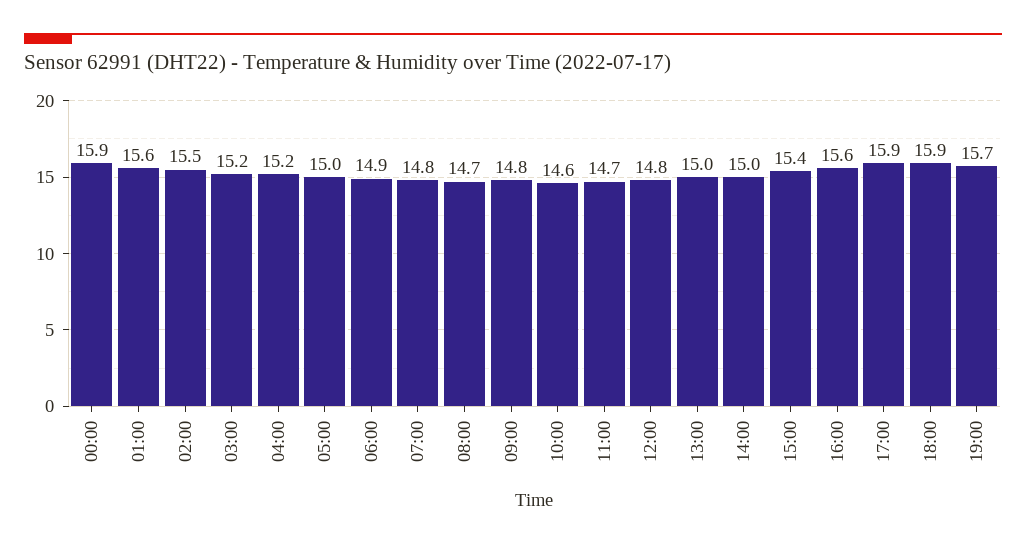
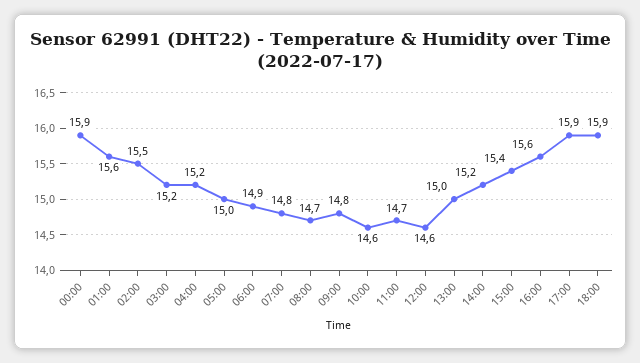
12:00: 14.8 -> 14.6
14:00: 15 -> 15.2
19:00: 15.7 -> none

